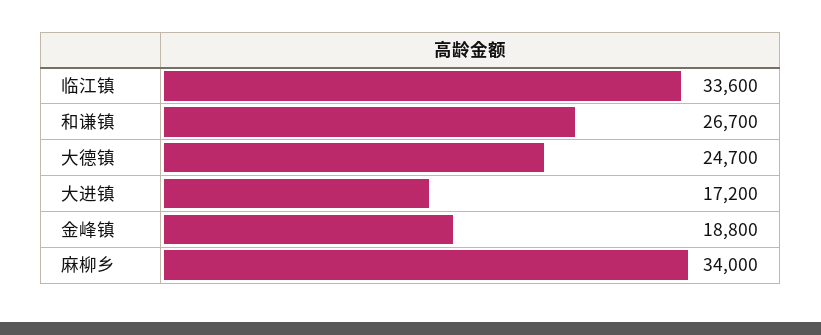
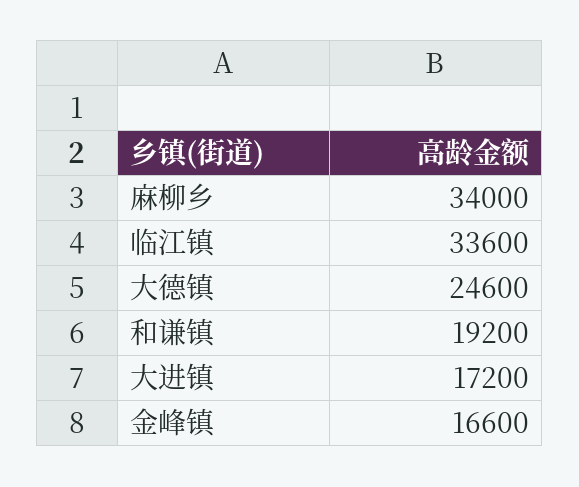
和谦镇: 26700 -> 19200
大德镇: 24700 -> 24600
金峰镇: 18800 -> 16600

